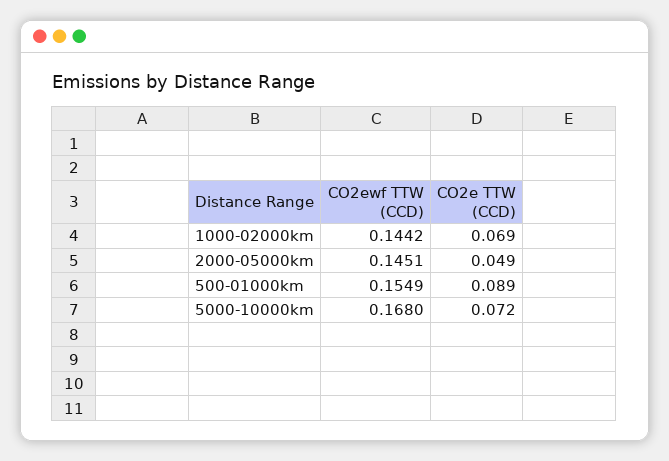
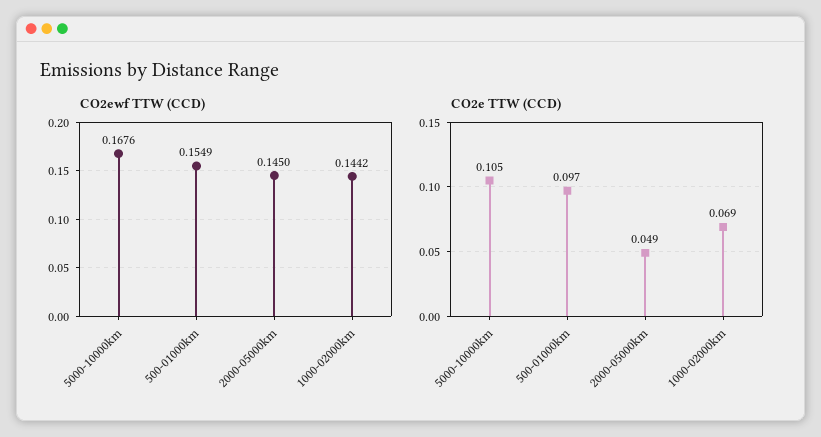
CO2ewf TTW (CCD), 2000-05000km: 0.1451 -> 0.145
CO2e TTW (CCD), 500-01000km: 0.089 -> 0.097
CO2ewf TTW (CCD), 5000-10000km: 0.168 -> 0.1676
CO2e TTW (CCD), 5000-10000km: 0.072 -> 0.105

